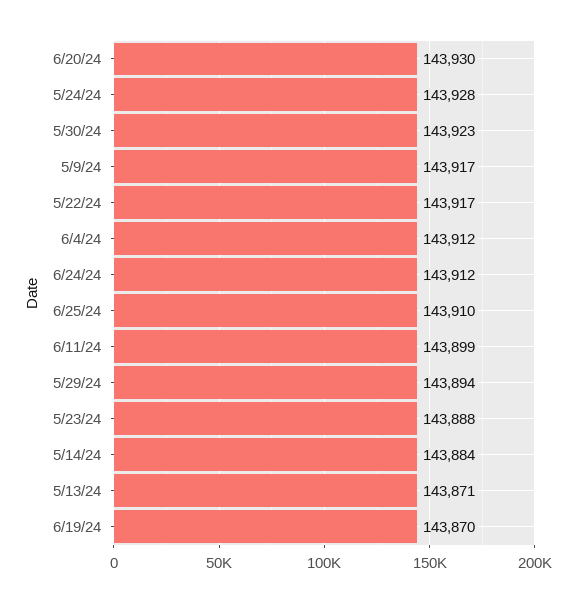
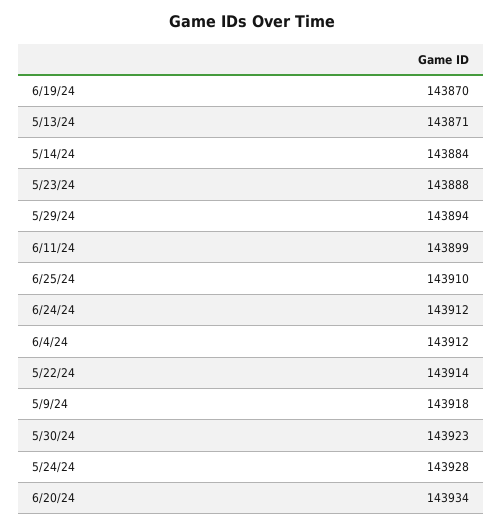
6/20/24: 143930 -> 143934
5/9/24: 143917 -> 143918
5/22/24: 143917 -> 143914

